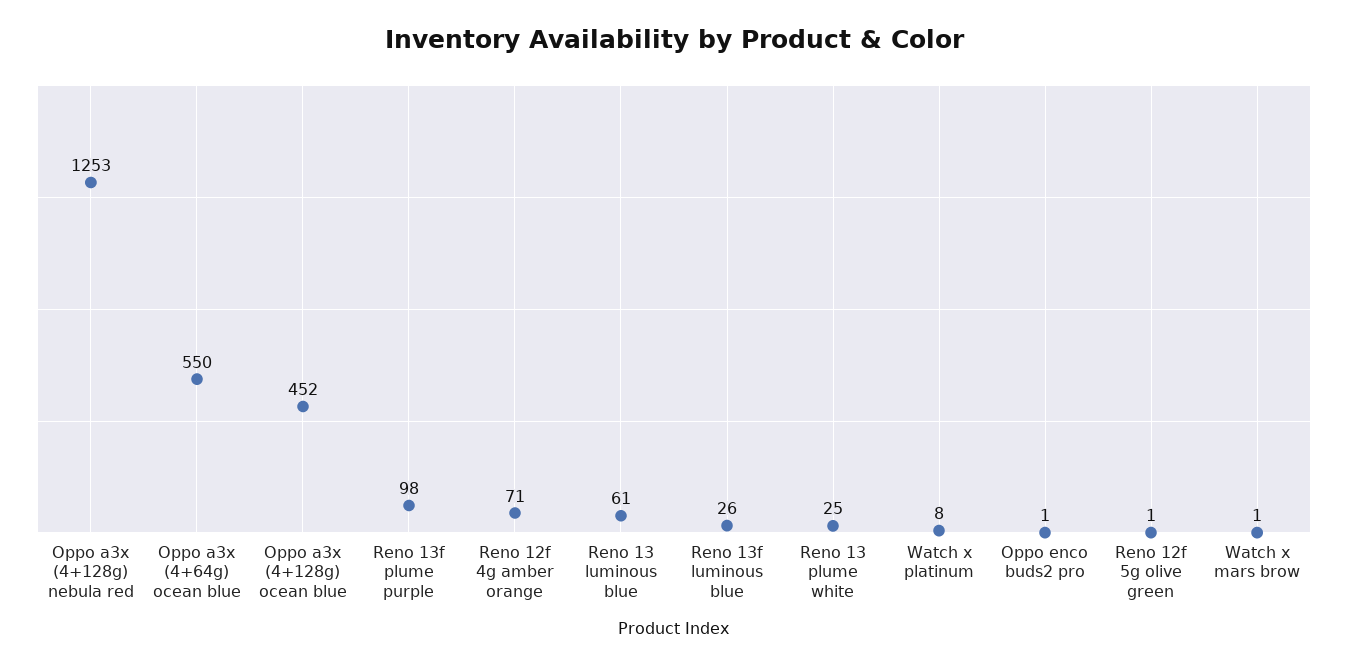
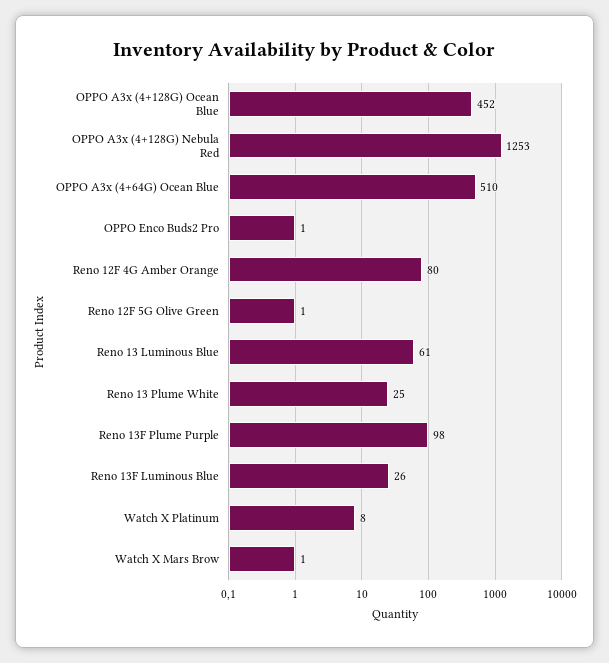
Oppo a3x (4+64g) ocean blue: 550 -> 510
Reno 12f 4g amber orange: 71 -> 80

